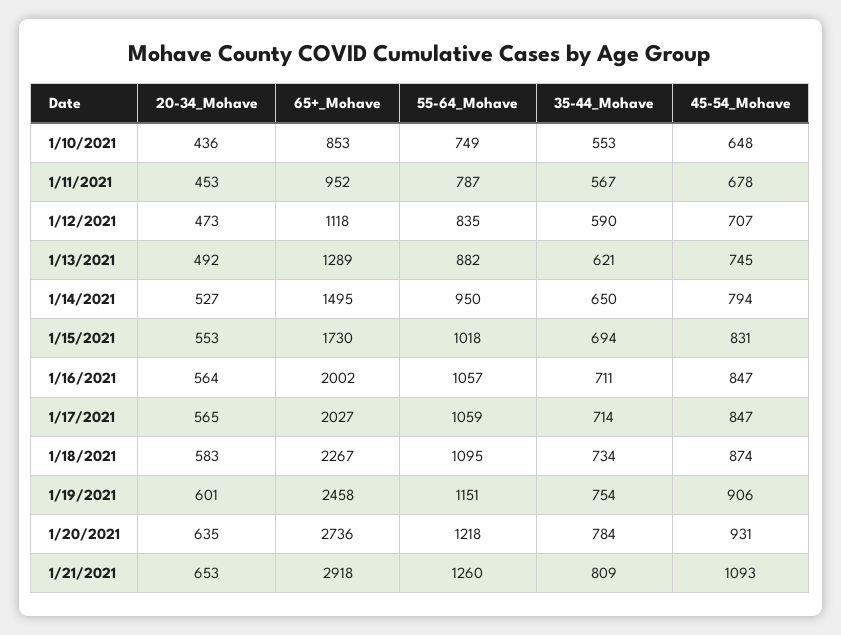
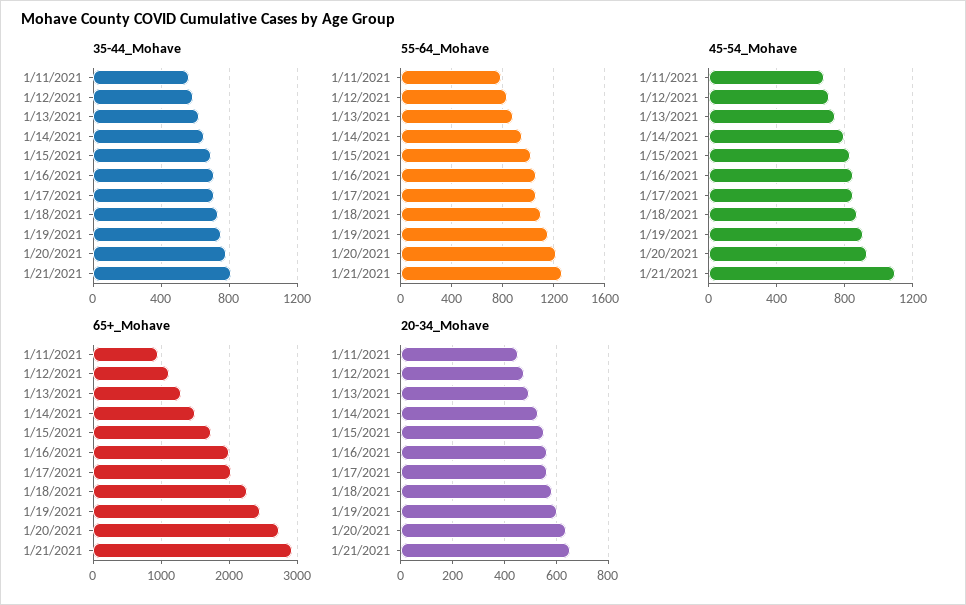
20-34_Mohave, 1/10/2021: 436 -> none
65+_Mohave, 1/10/2021: 853 -> none
55-64_Mohave, 1/10/2021: 749 -> none
35-44_Mohave, 1/10/2021: 553 -> none
45-54_Mohave, 1/10/2021: 648 -> none

